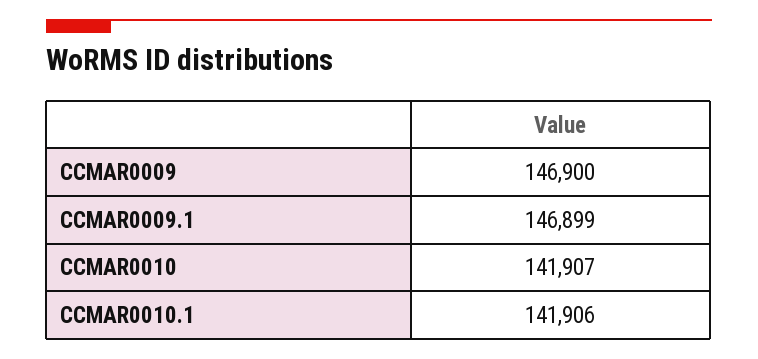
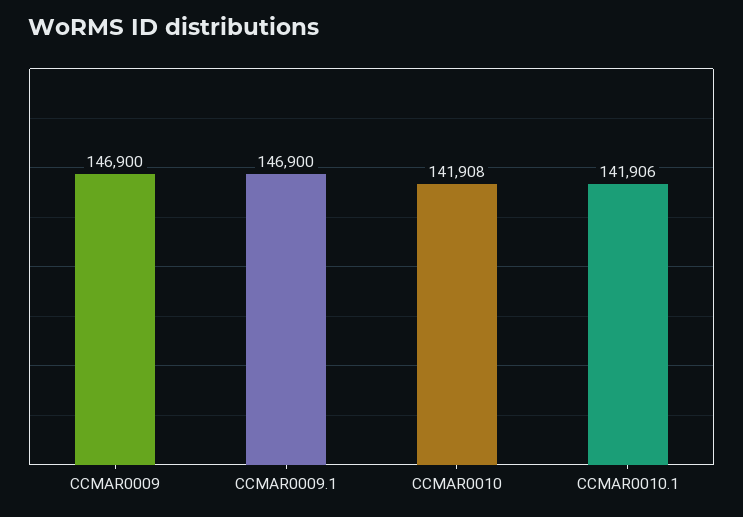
CCMAR0009.1: 146899 -> 146900
CCMAR0010: 141907 -> 141908

